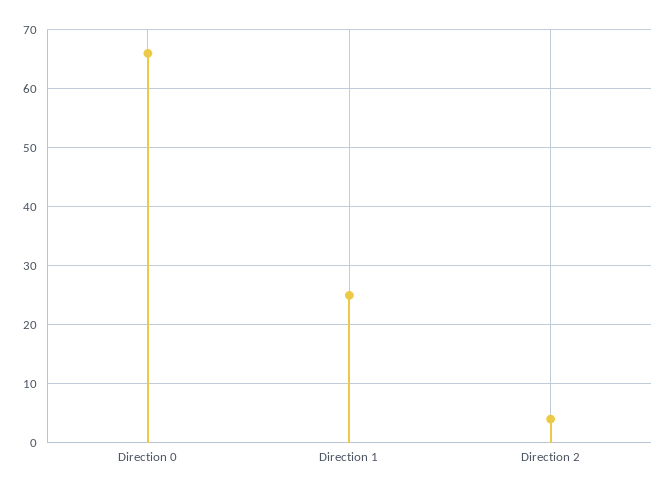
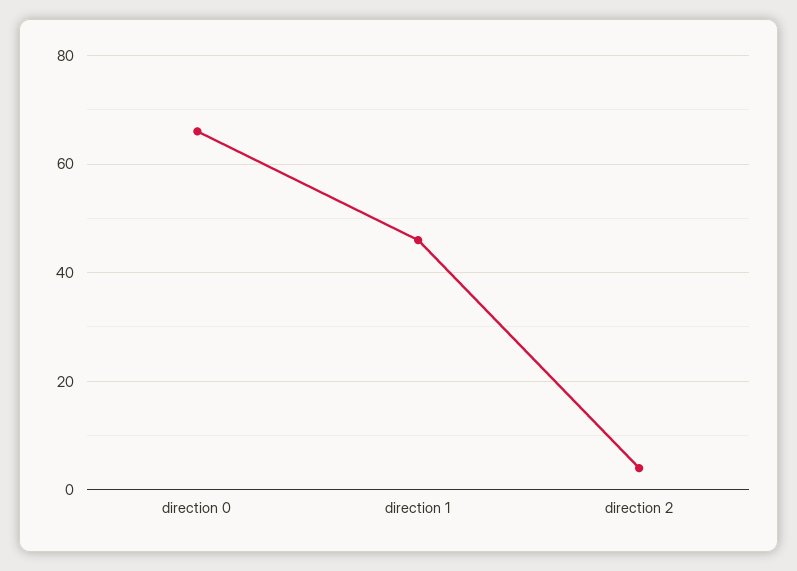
Direction 1: 25 -> 45

